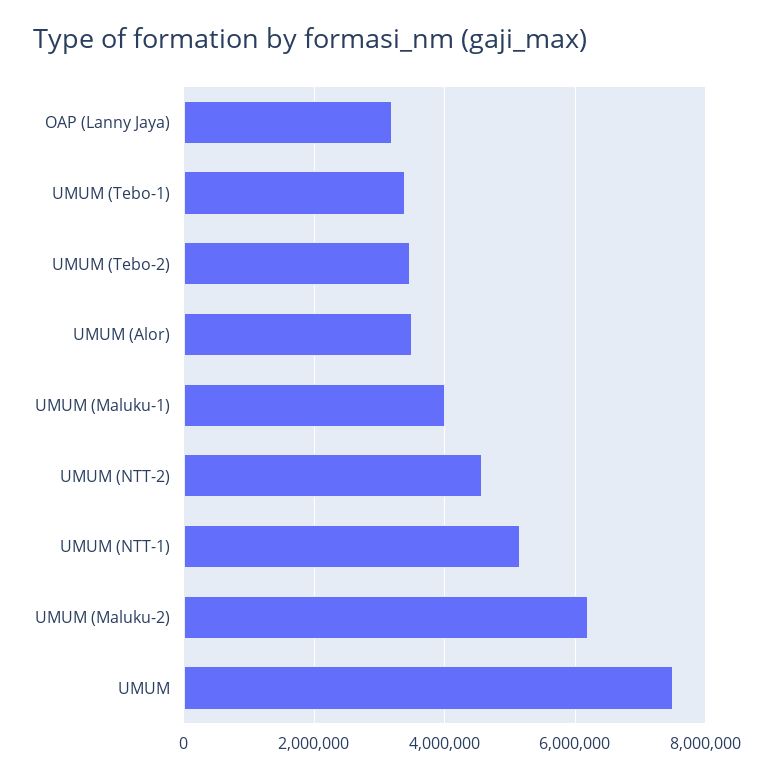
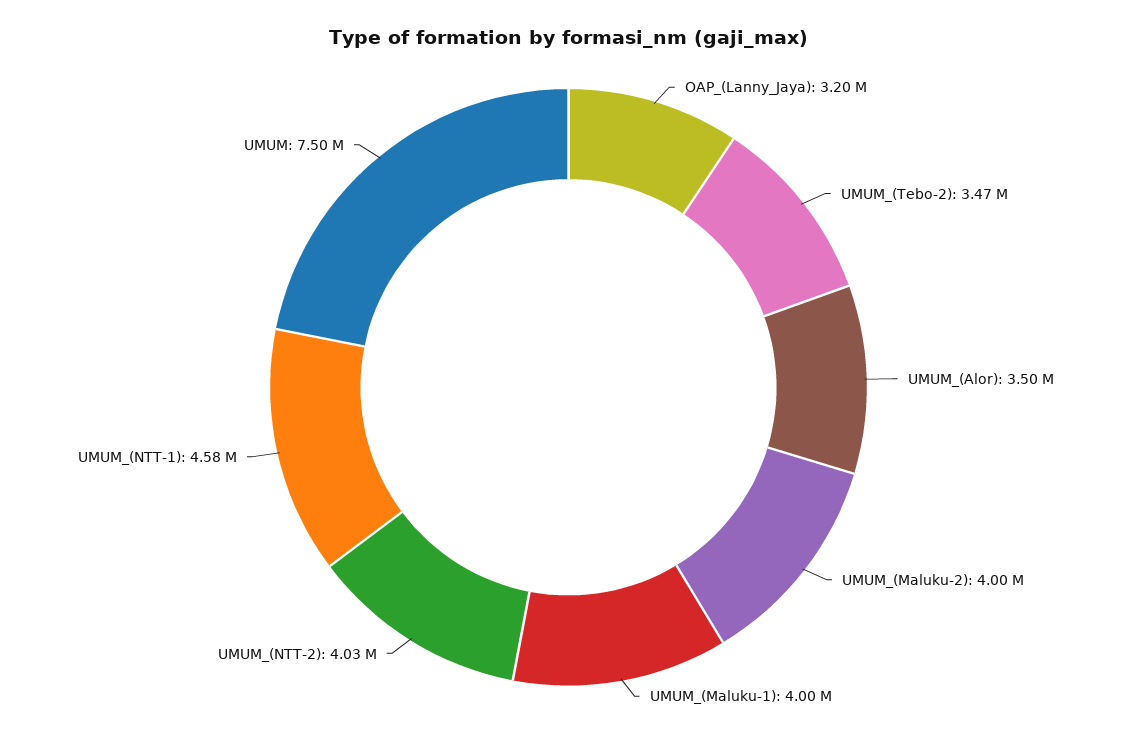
UMUM (Tebo-1): 3400000 -> none
UMUM (NTT-2): 4600000 -> 4030000
UMUM (NTT-1): 5200000 -> 4580000
UMUM (Maluku-2): 6200000 -> 4000000

